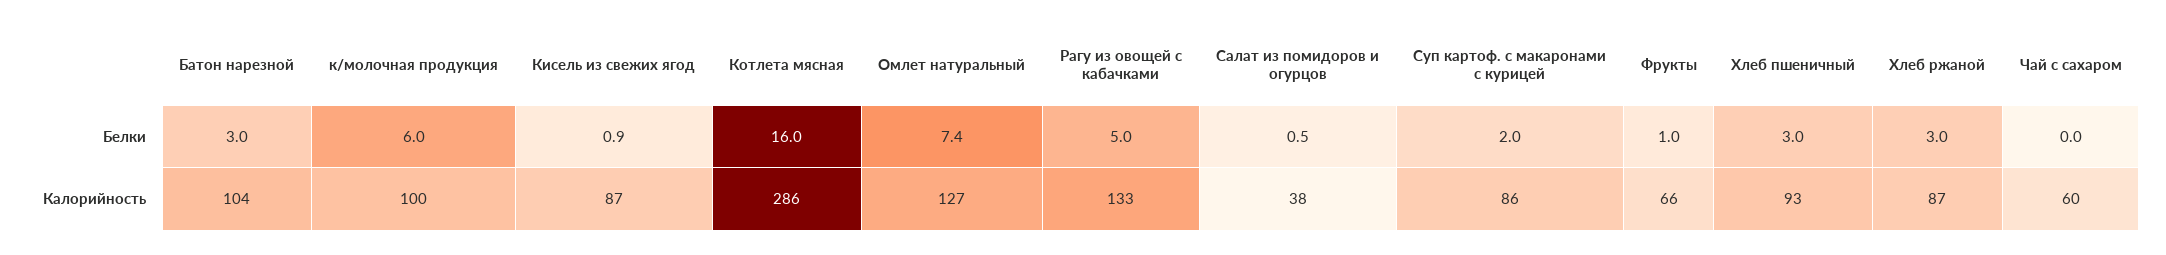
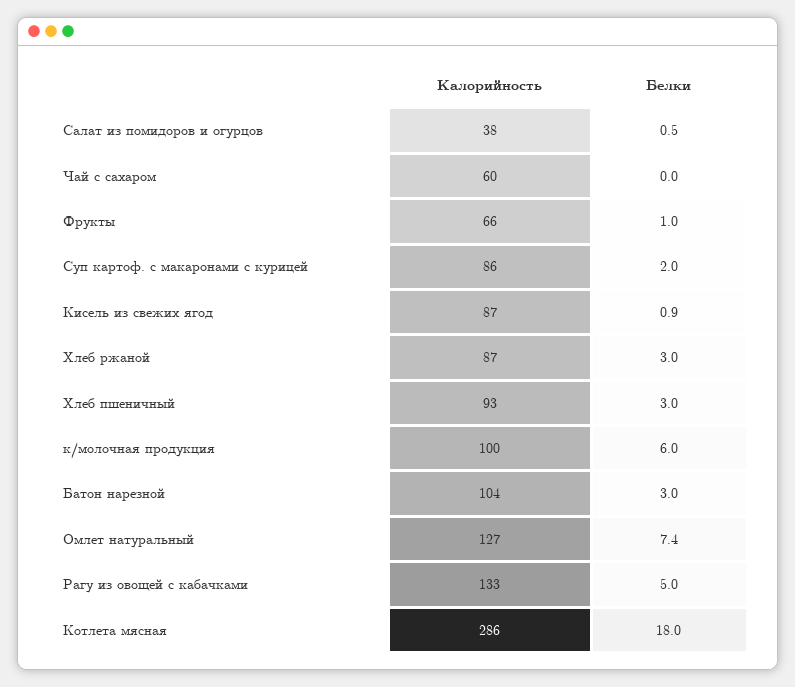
Котлета мясная, Белки: 16 -> 18

